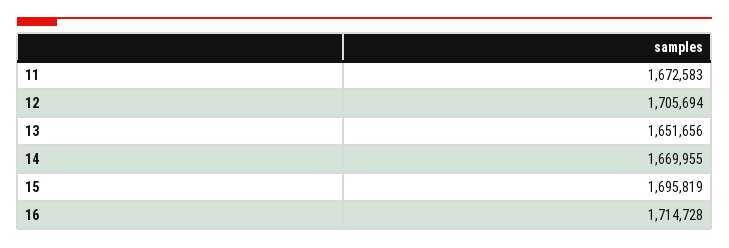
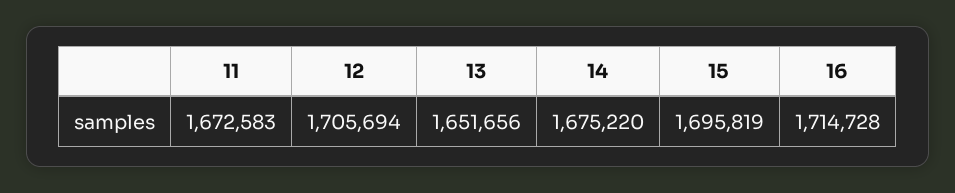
14: 1669955 -> 1675220

